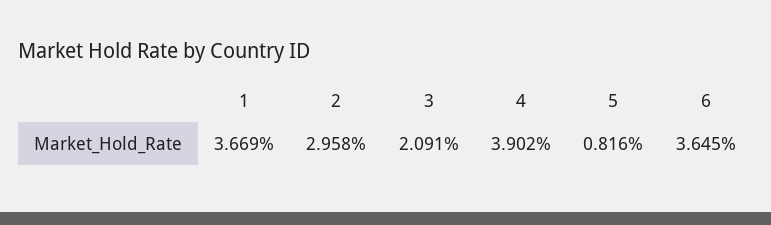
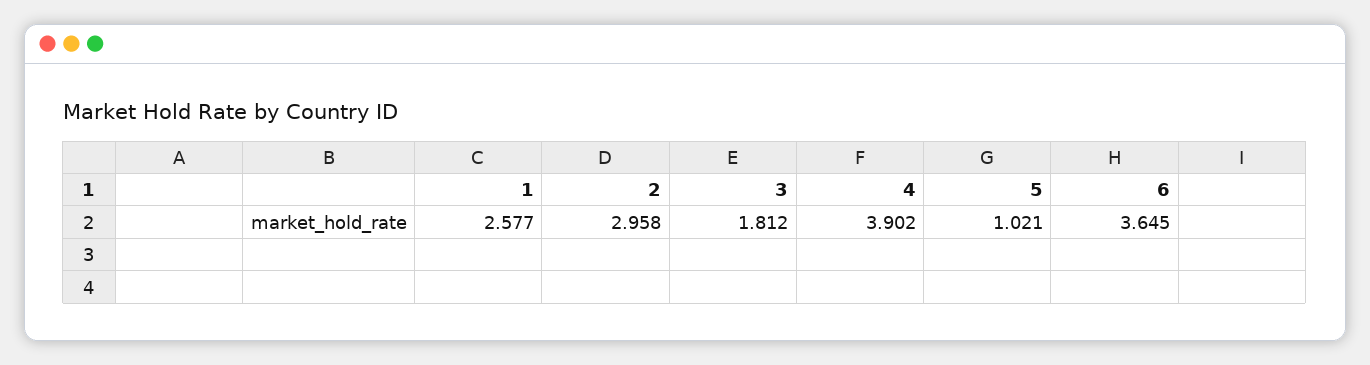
1: 3.669 -> 2.577
3: 2.091 -> 1.812
5: 0.816 -> 1.021

